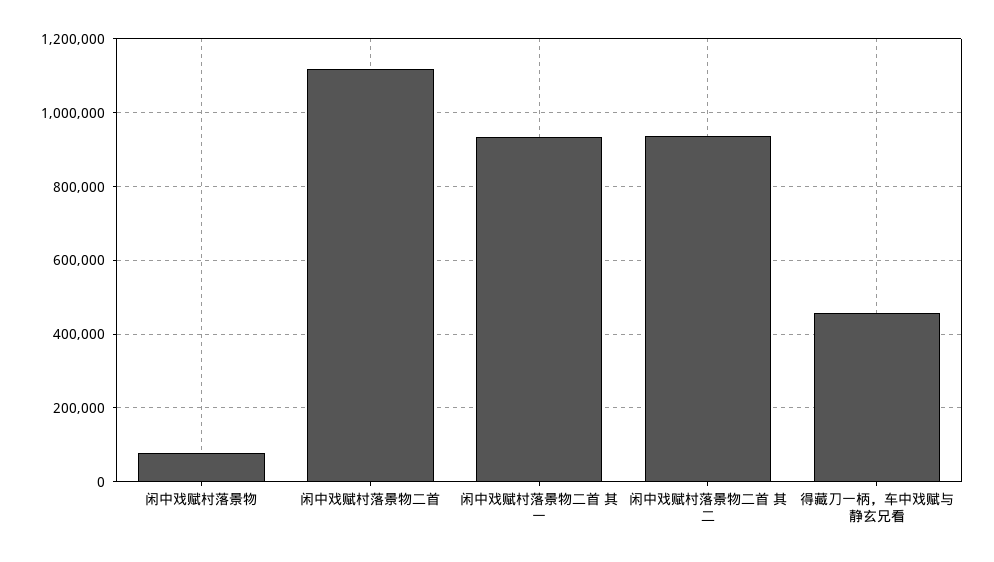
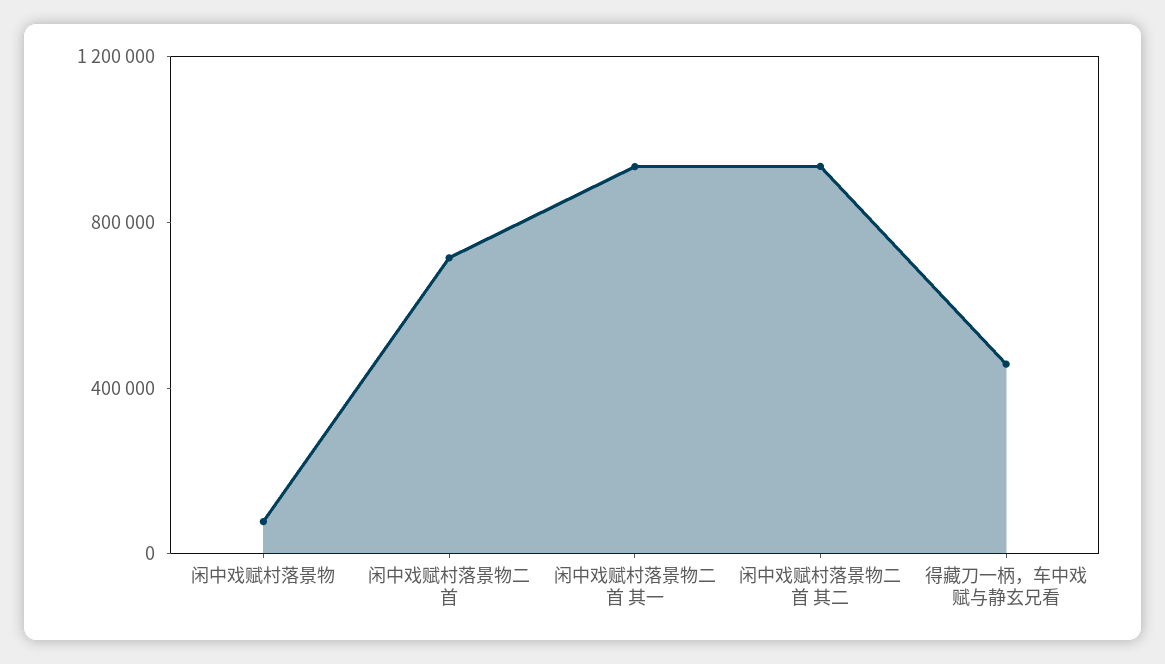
闲中戏赋村落景物二首: 1120000 -> 700000

